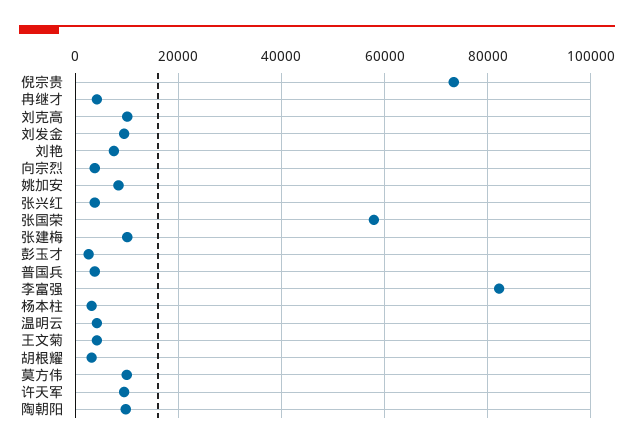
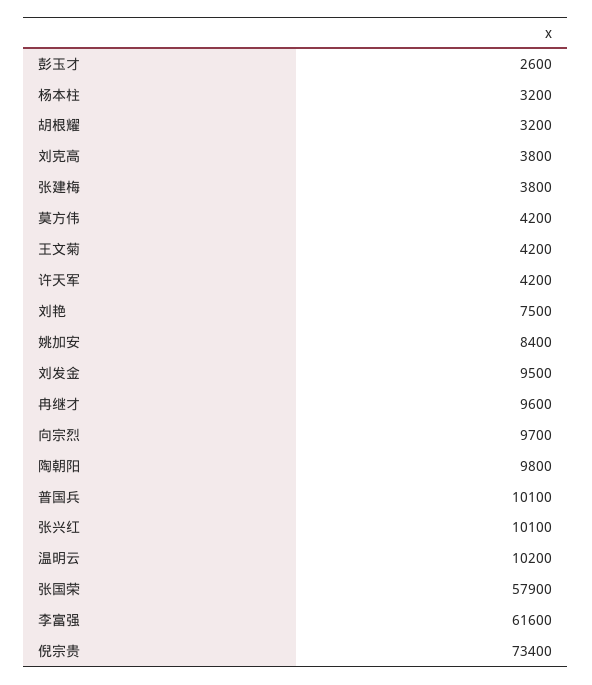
冉继才: 4000 -> 9600
刘克高: 10000 -> 3800
向宗烈: 4000 -> 9700
张兴红: 4000 -> 10100
张建梅: 10000 -> 3800
普国兵: 4000 -> 10100
李富强: 82000 -> 61600
温明云: 4000 -> 10200
莫方伟: 10000 -> 4200
许天军: 10000 -> 4200

